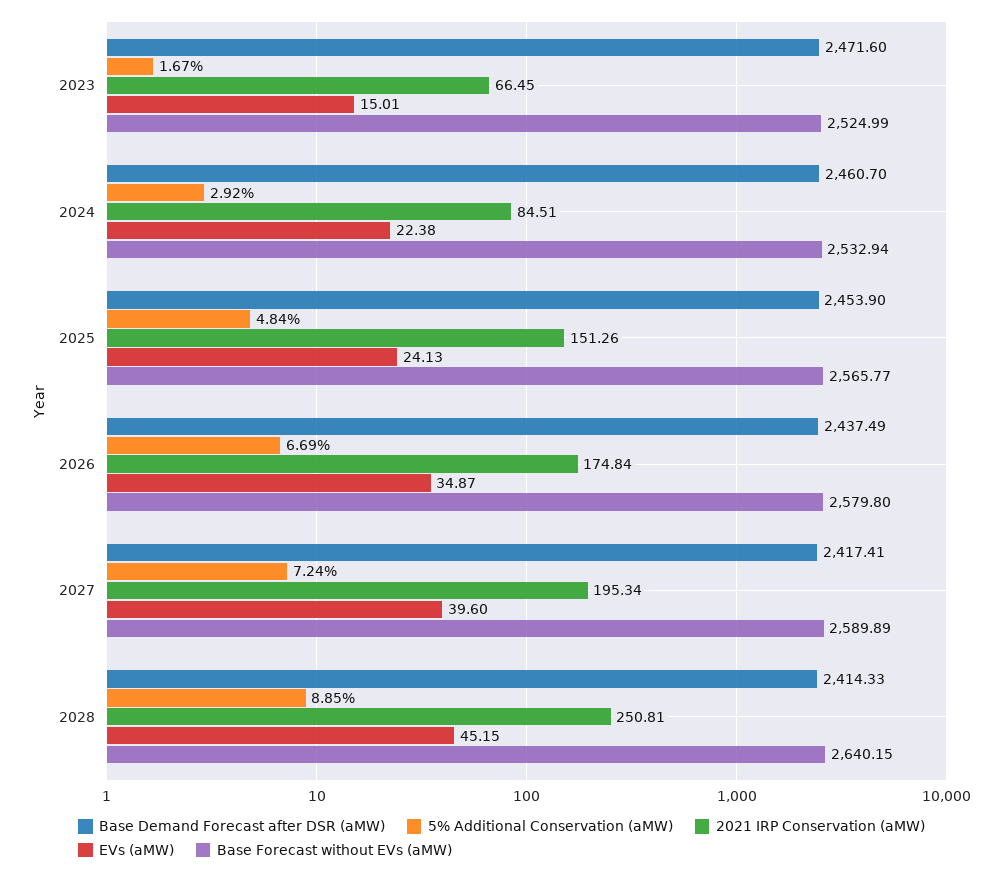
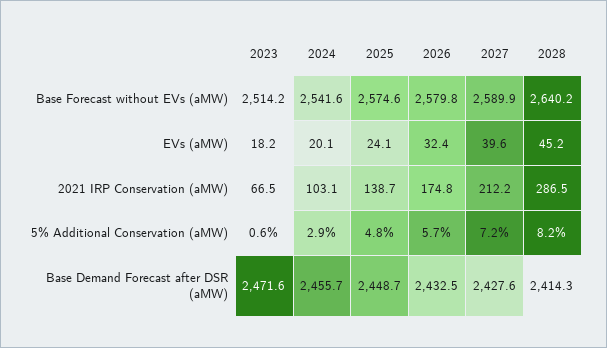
5% Additional Conservation (aMW), 2023: 1.67 -> 0.6
EVs (aMW), 2023: 15.01 -> 18.2
Base Forecast without EVs (aMW), 2023: 2524.99 -> 2514.2
Base Demand Forecast after DSR (aMW), 2024: 2460.7 -> 2455.7
2021 IRP Conservation (aMW), 2024: 84.51 -> 103.1
EVs (aMW), 2024: 22.38 -> 20.1
Base Forecast without EVs (aMW), 2024: 2532.94 -> 2541.6
Base Demand Forecast after DSR (aMW), 2025: 2453.9 -> 2448.7
2021 IRP Conservation (aMW), 2025: 151.26 -> 138.7
Base Forecast without EVs (aMW), 2025: 2565.77 -> 2574.6
Base Demand Forecast after DSR (aMW), 2026: 2437.49 -> 2432.5
5% Additional Conservation (aMW), 2026: 6.69 -> 5.7
EVs (aMW), 2026: 34.87 -> 32.4
Base Demand Forecast after DSR (aMW), 2027: 2417.41 -> 2427.6
2021 IRP Conservation (aMW), 2027: 195.34 -> 212.2
5% Additional Conservation (aMW), 2028: 8.85 -> 8.2
2021 IRP Conservation (aMW), 2028: 250.81 -> 286.5

